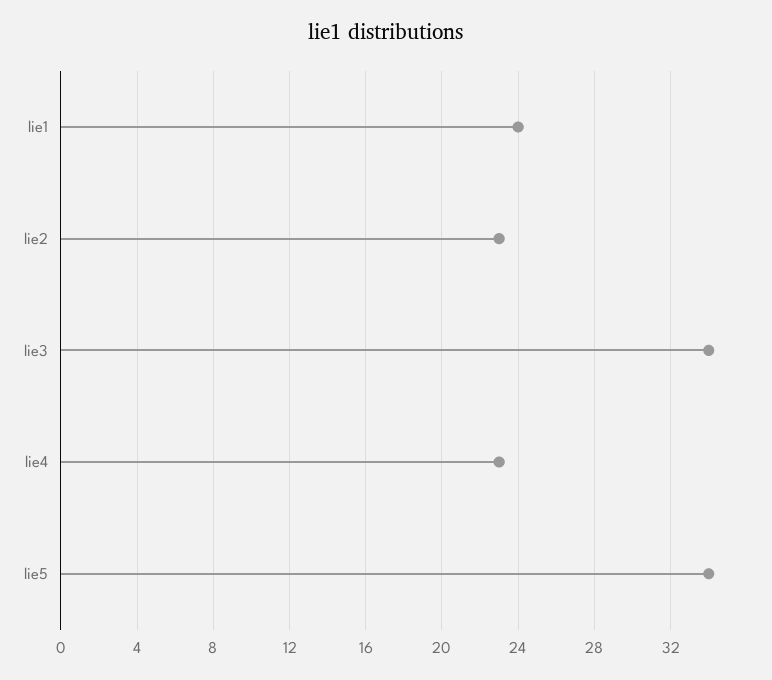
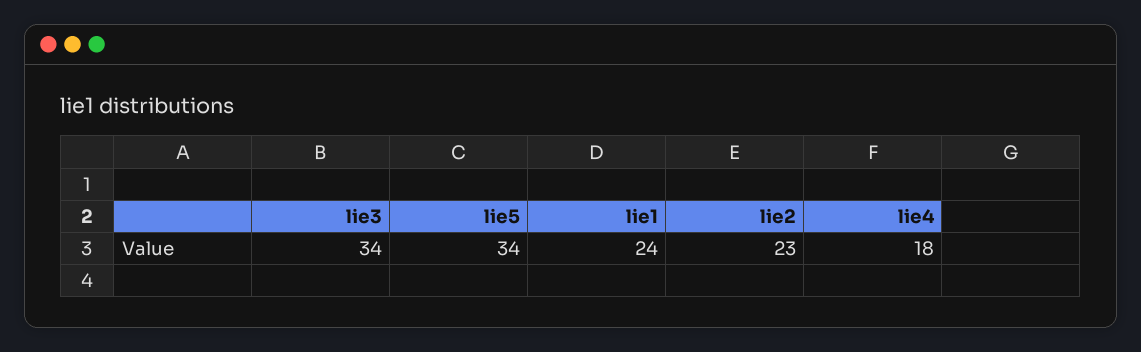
lie4: 23 -> 18

